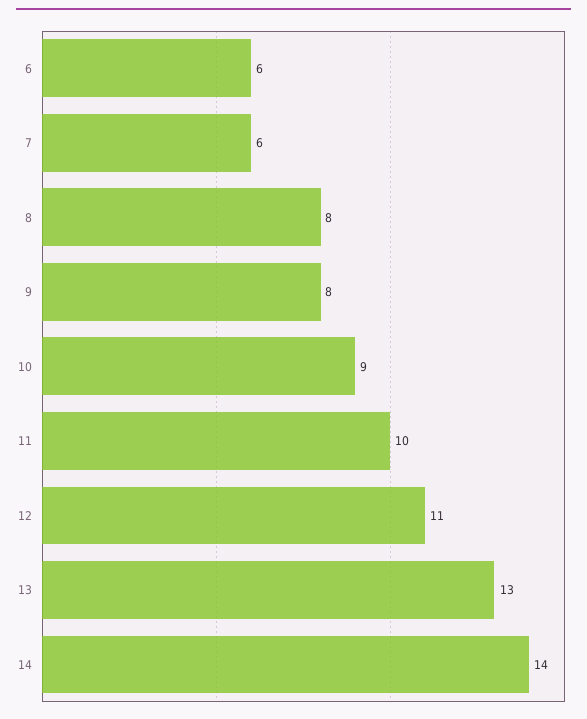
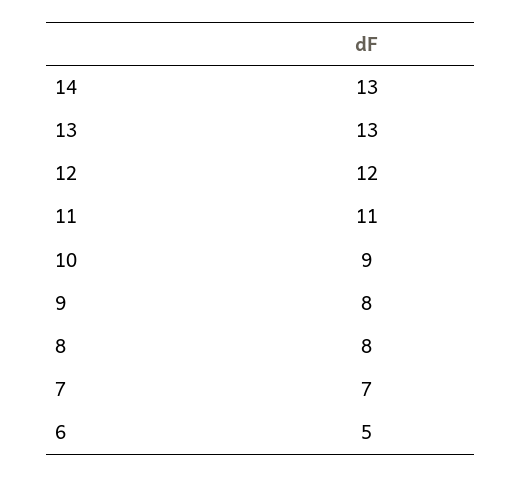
6: 6 -> 5
7: 6 -> 7
11: 10 -> 11
12: 11 -> 12
14: 14 -> 13

